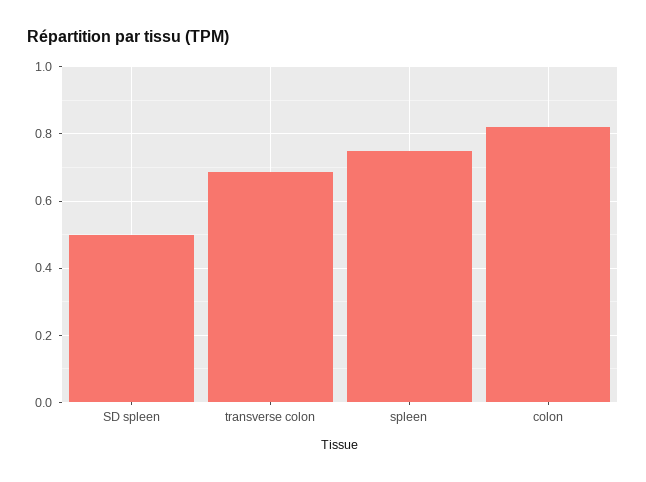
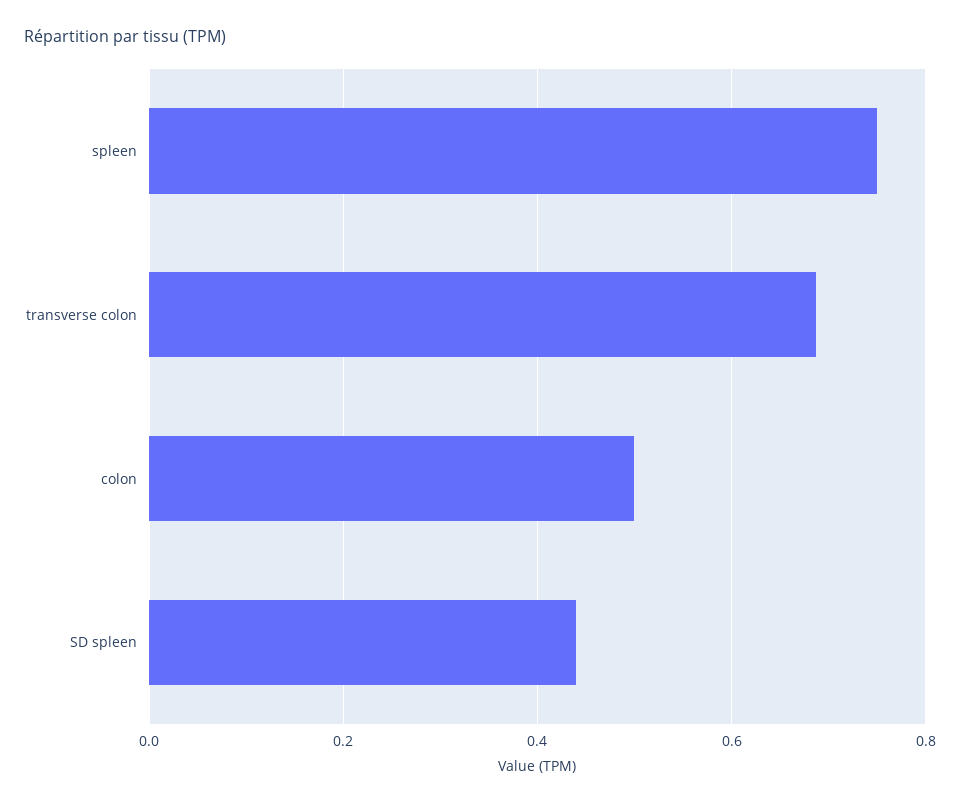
SD spleen: 0.5 -> 0.44
colon: 0.82 -> 0.5

